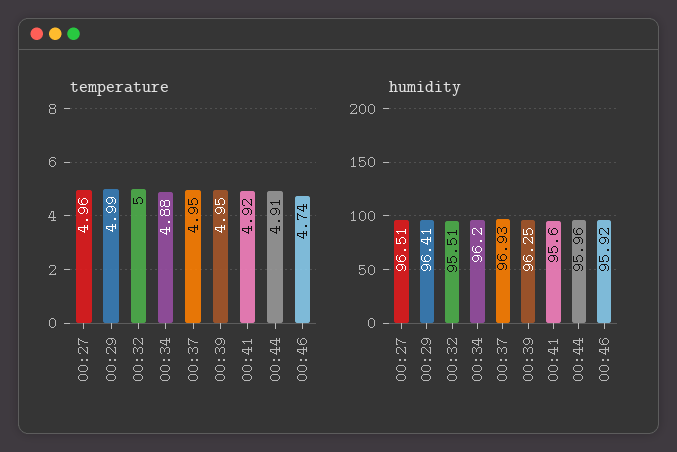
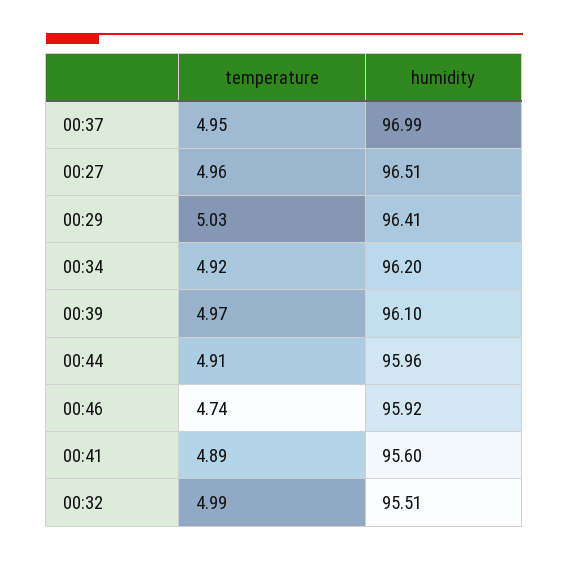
temperature, 00:29: 4.99 -> 5.03
temperature, 00:32: 5 -> 4.99
temperature, 00:34: 4.88 -> 4.92
temperature, 00:39: 4.95 -> 4.97
temperature, 00:41: 4.92 -> 4.89
humidity, 00:37: 96.93 -> 96.99
humidity, 00:39: 96.25 -> 96.1

